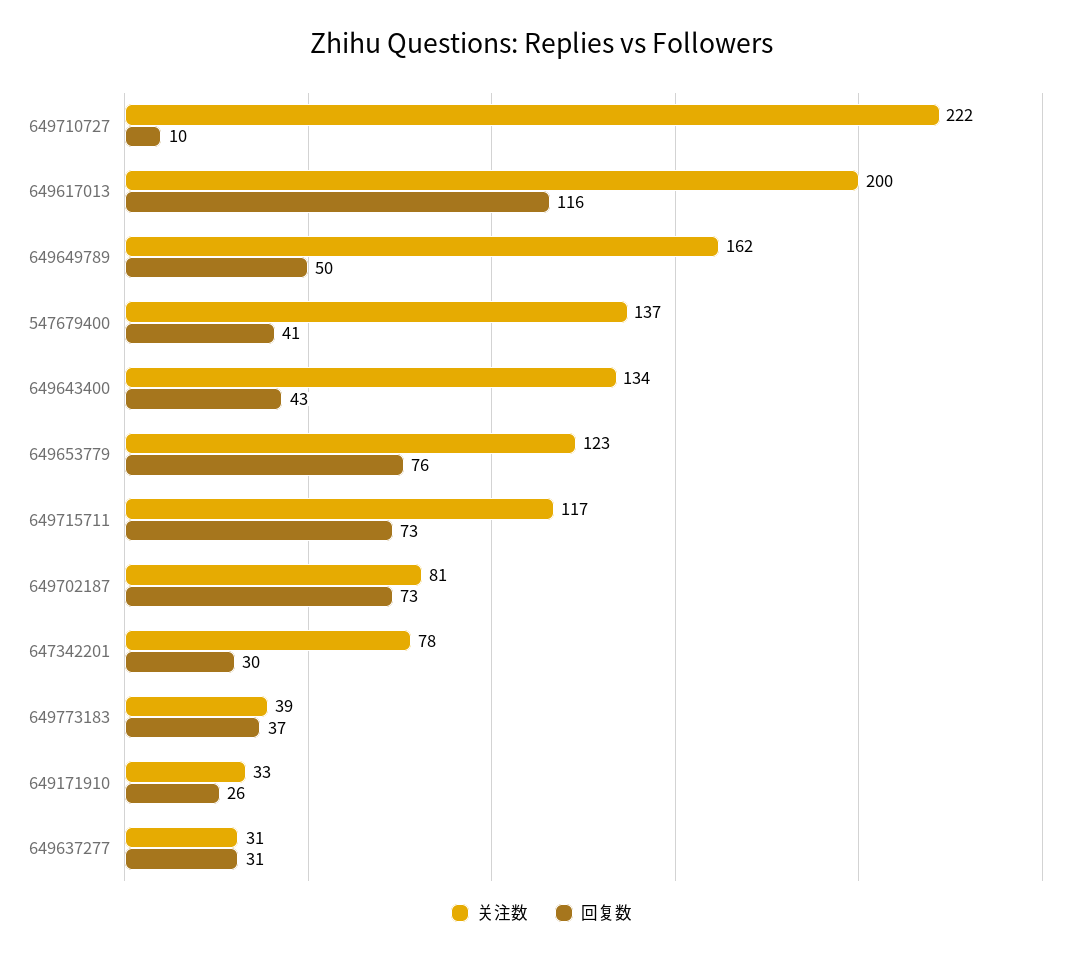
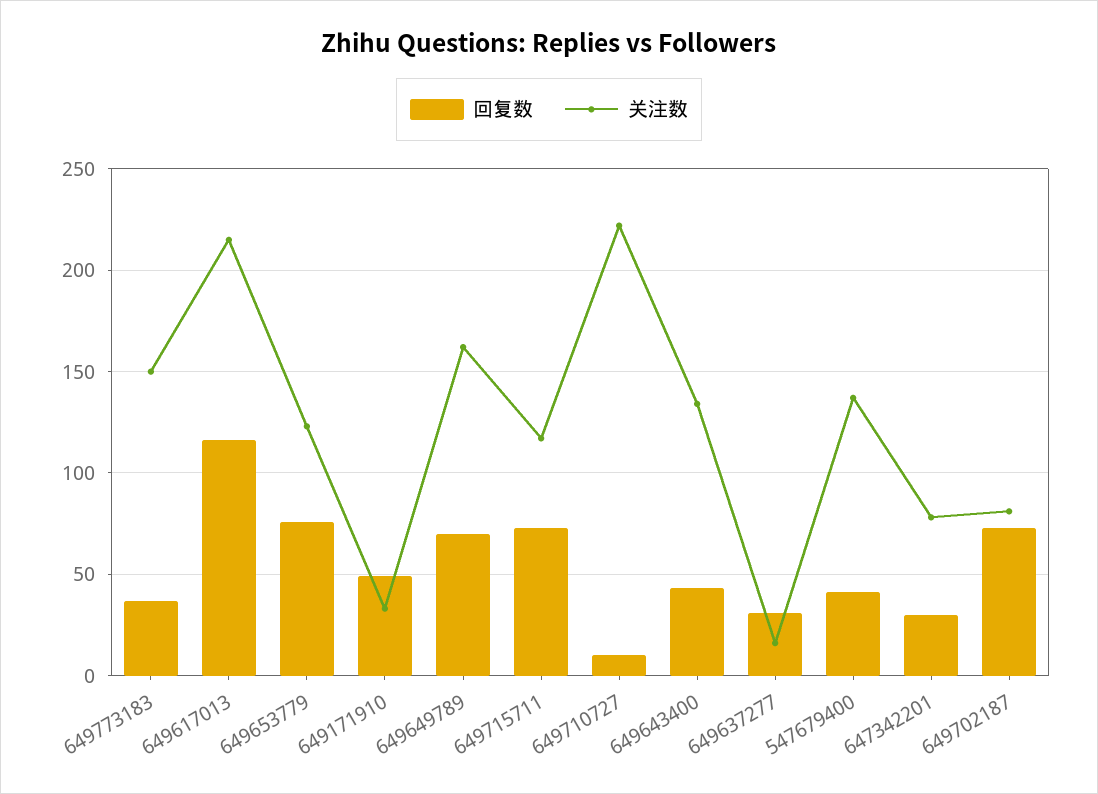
关注数, 649617013: 200 -> 215
回复数, 649649789: 50 -> 70
关注数, 649773183: 39 -> 150
回复数, 649171910: 26 -> 50
关注数, 649637277: 31 -> 15

